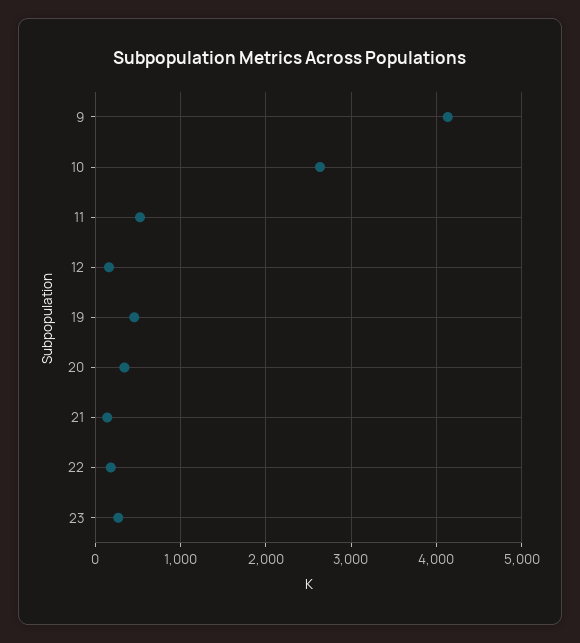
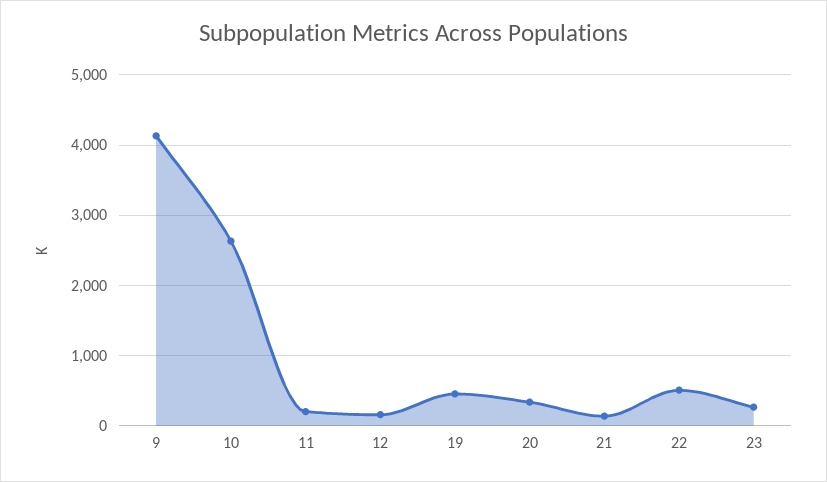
11: 500 -> 200
22: 200 -> 500

